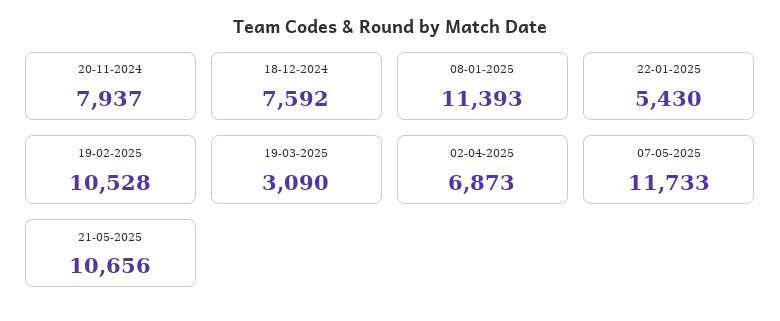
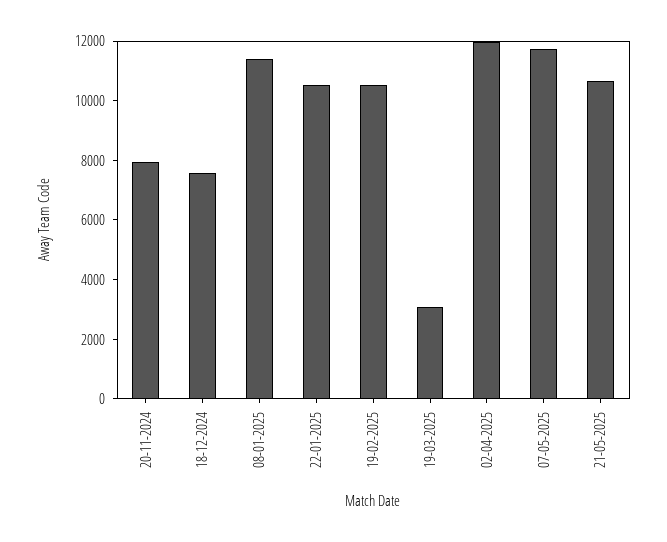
22-01-2025: 5430 -> 10500
02-04-2025: 6873 -> 12000

